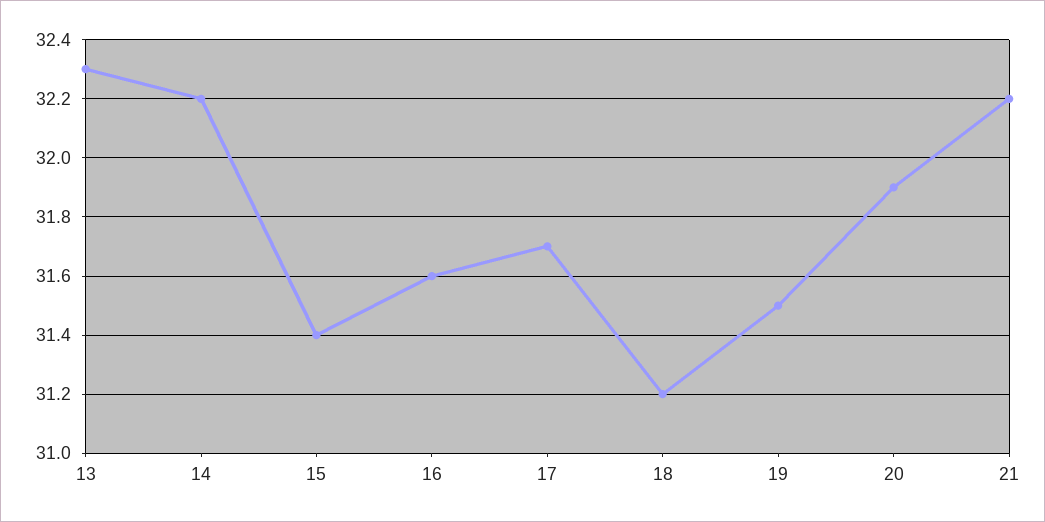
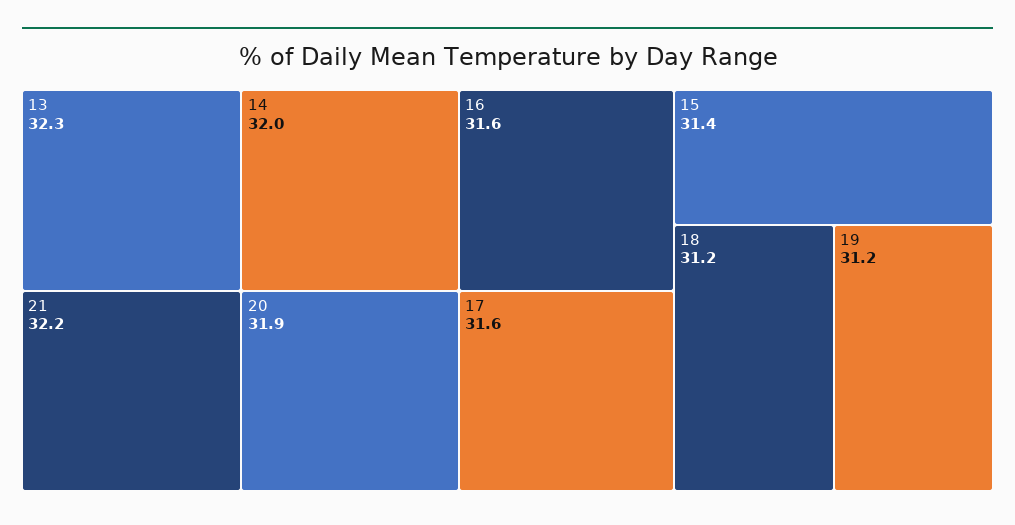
14: 32.2 -> 32
17: 31.7 -> 31.6
19: 31.5 -> 31.2

